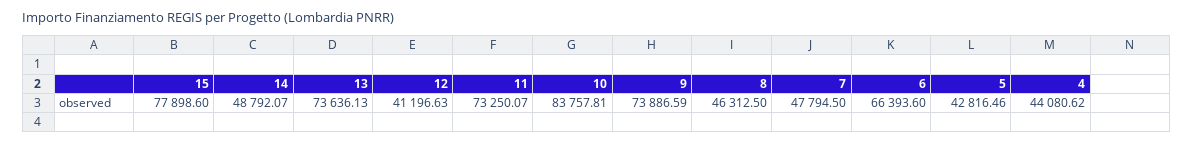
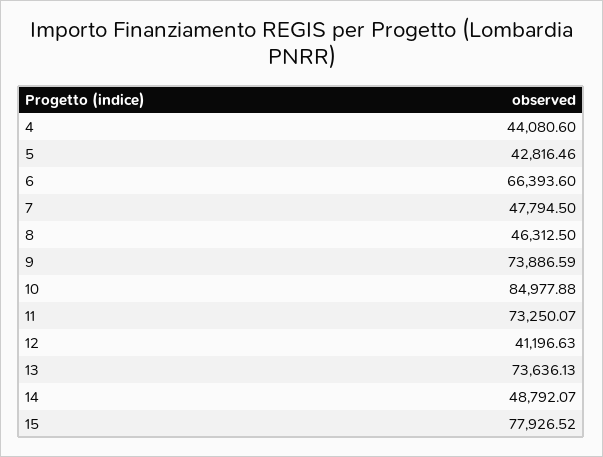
15: 77898.6 -> 77926.52
10: 83757.81 -> 84977.88
4: 44080.62 -> 44080.6

